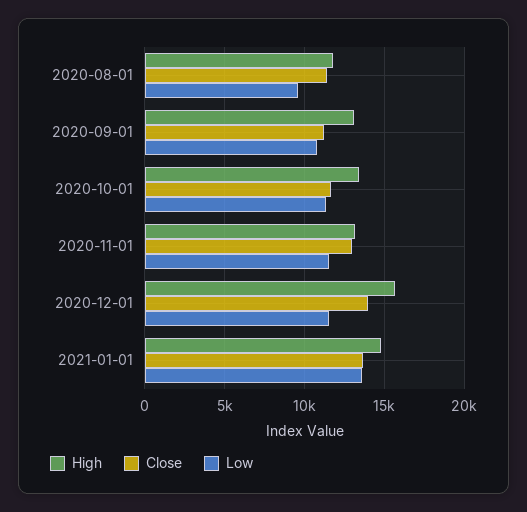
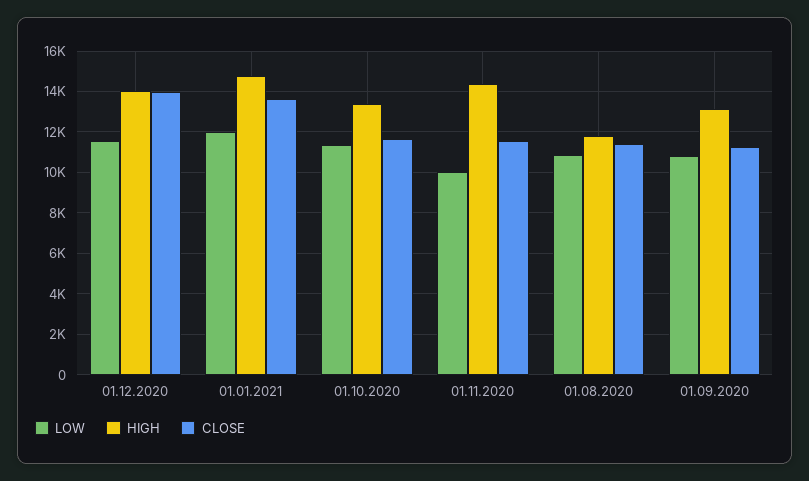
Low, 2020-08-01: 9500 -> 11000
High, 2020-11-01: 13000 -> 14500
Close, 2020-11-01: 13000 -> 11500
Low, 2020-11-01: 11500 -> 10000
High, 2020-12-01: 15500 -> 14000
Low, 2021-01-01: 13500 -> 12000

